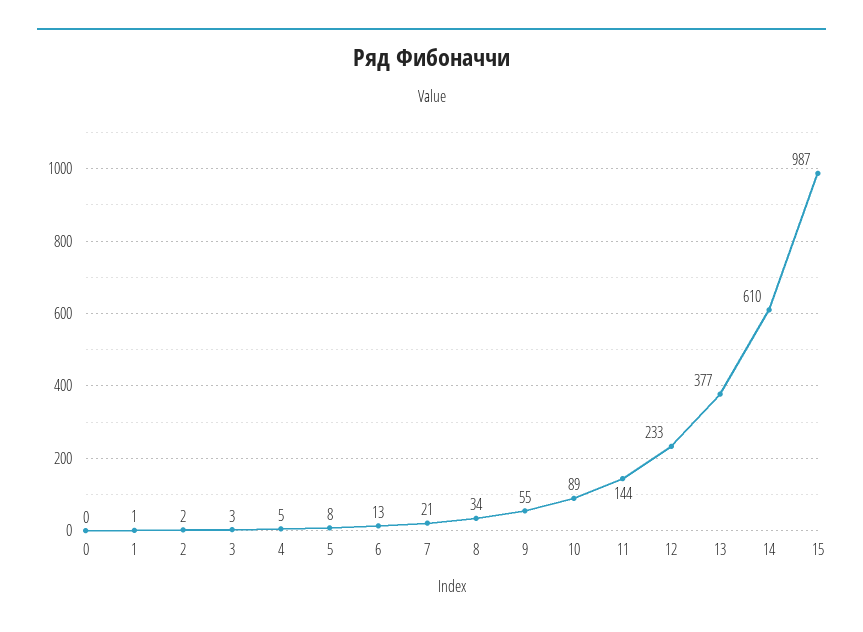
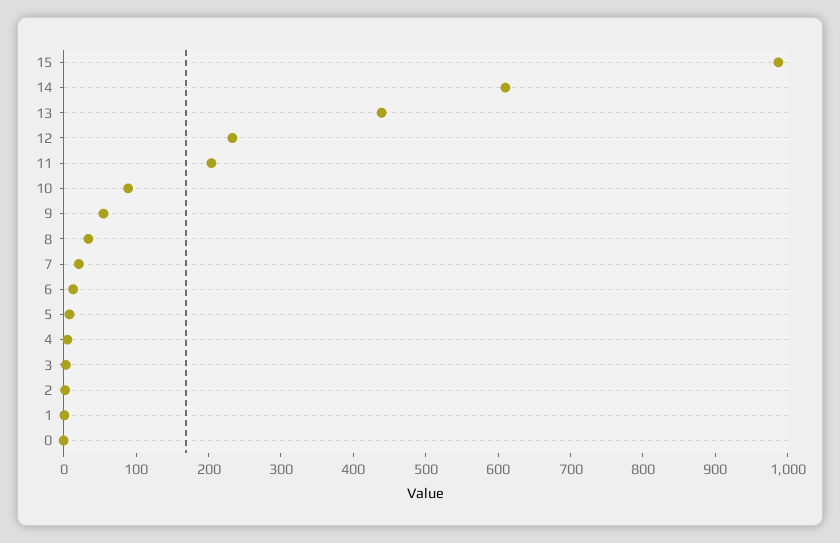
11: 144 -> 200
13: 377 -> 440

